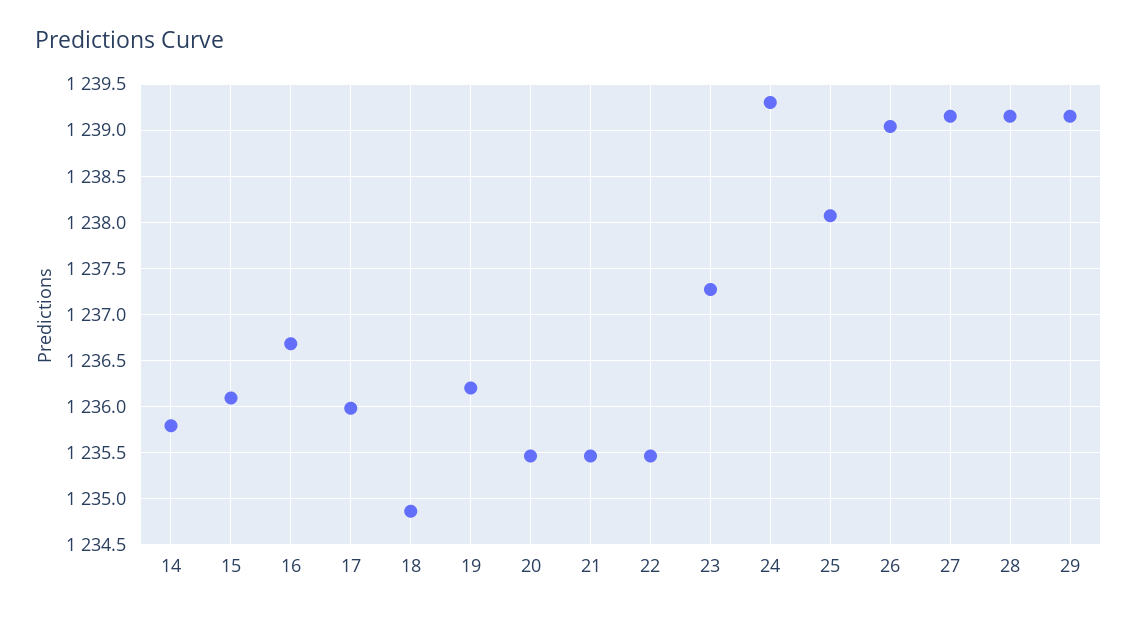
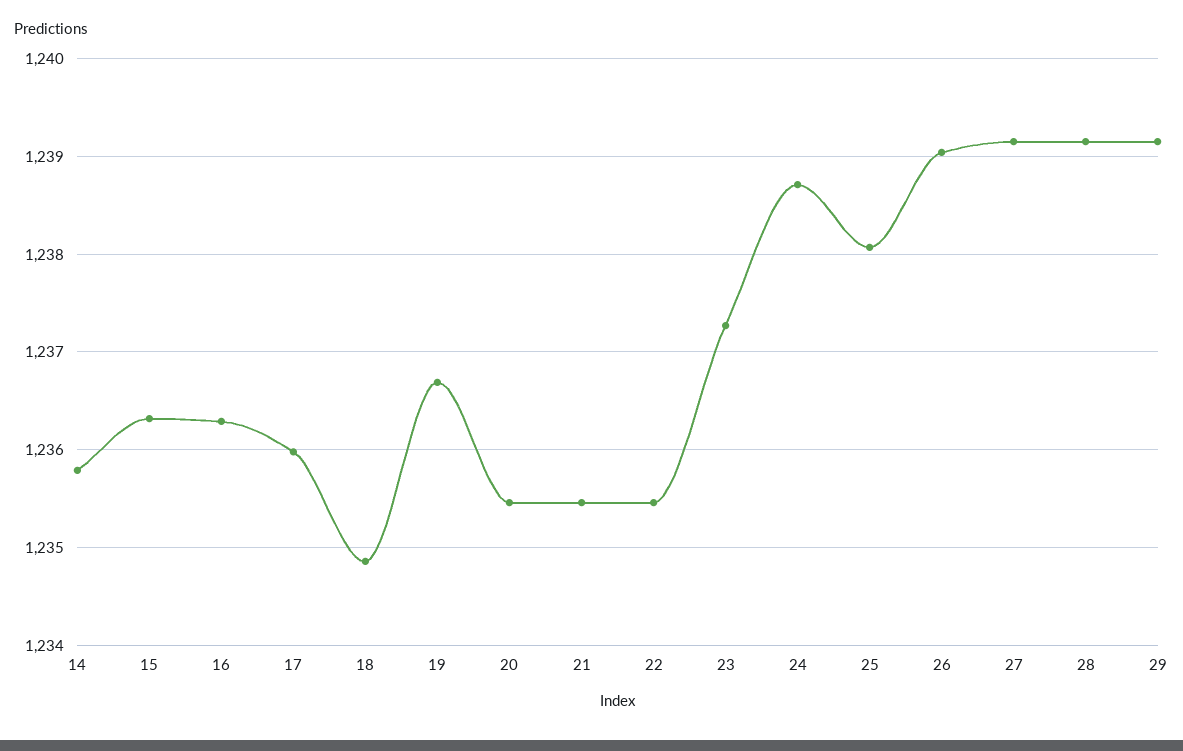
15: 1236.1 -> 1236.3
16: 1236.7 -> 1236.3
19: 1236.2 -> 1236.7
24: 1239.3 -> 1238.7

